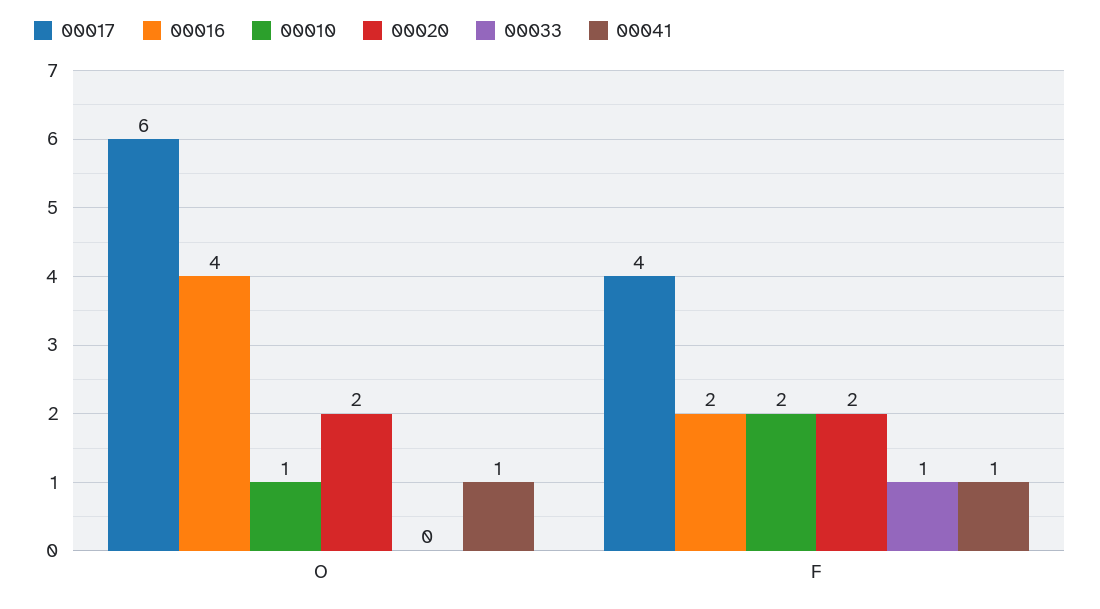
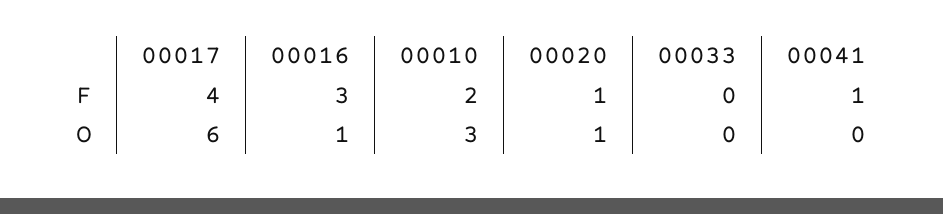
00016, O: 4 -> 1
00010, O: 1 -> 3
00020, O: 2 -> 1
00041, O: 1 -> 0
00016, F: 2 -> 3
00020, F: 2 -> 1
00033, F: 1 -> 0

